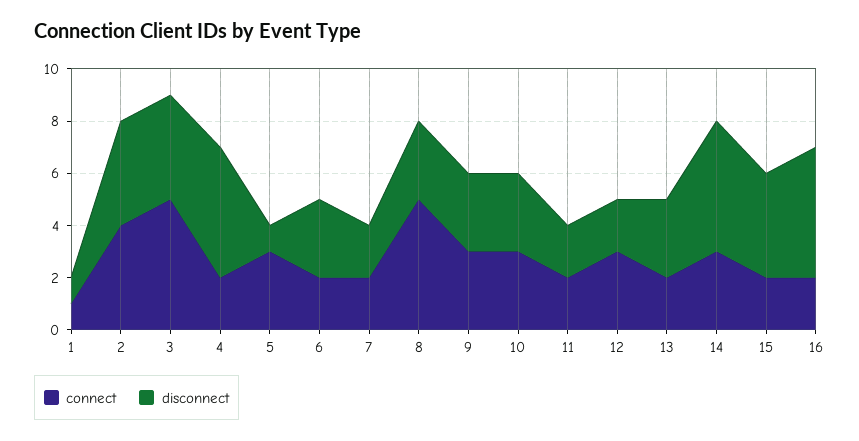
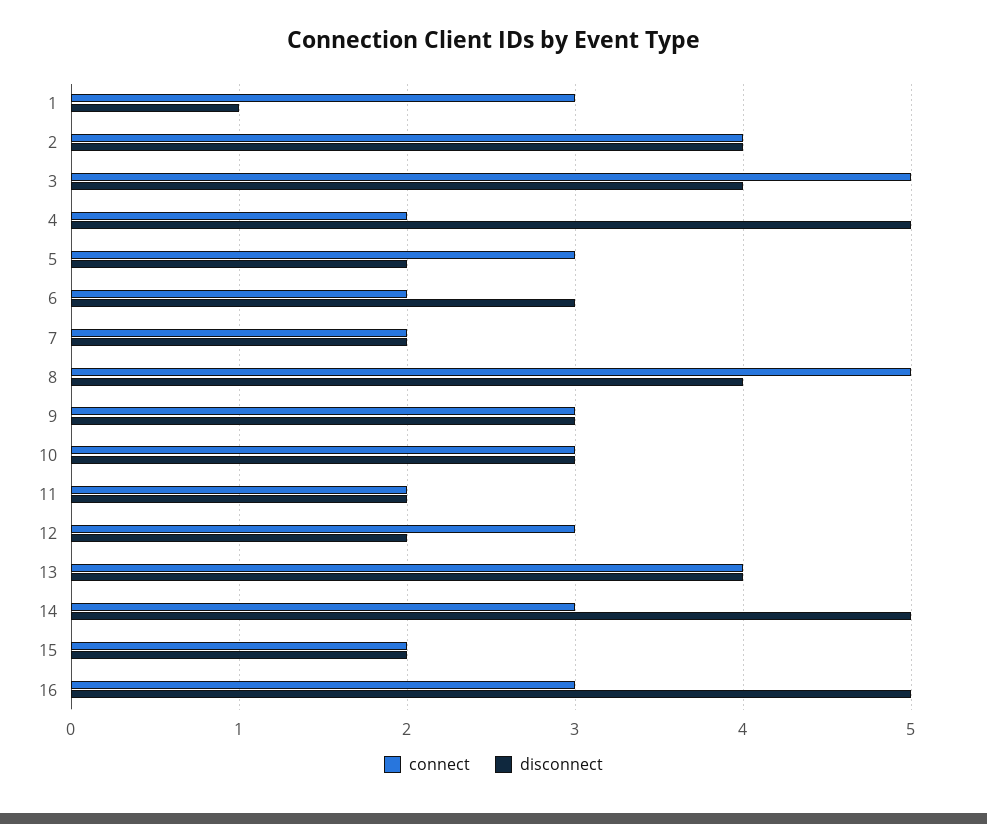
connect, 1: 1 -> 3
disconnect, 5: 1 -> 2
disconnect, 8: 3 -> 4
connect, 13: 2 -> 4
disconnect, 13: 3 -> 4
disconnect, 15: 4 -> 2
connect, 16: 2 -> 3

